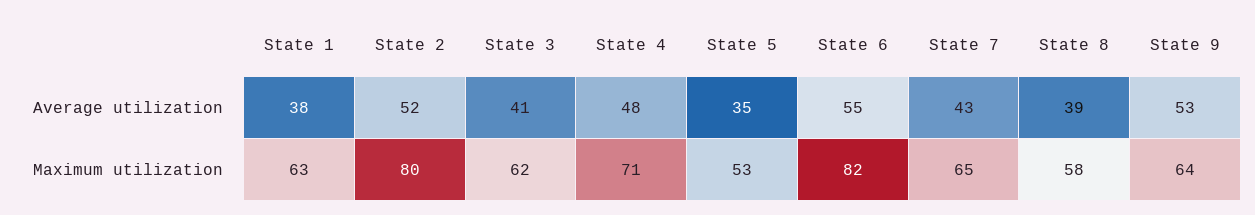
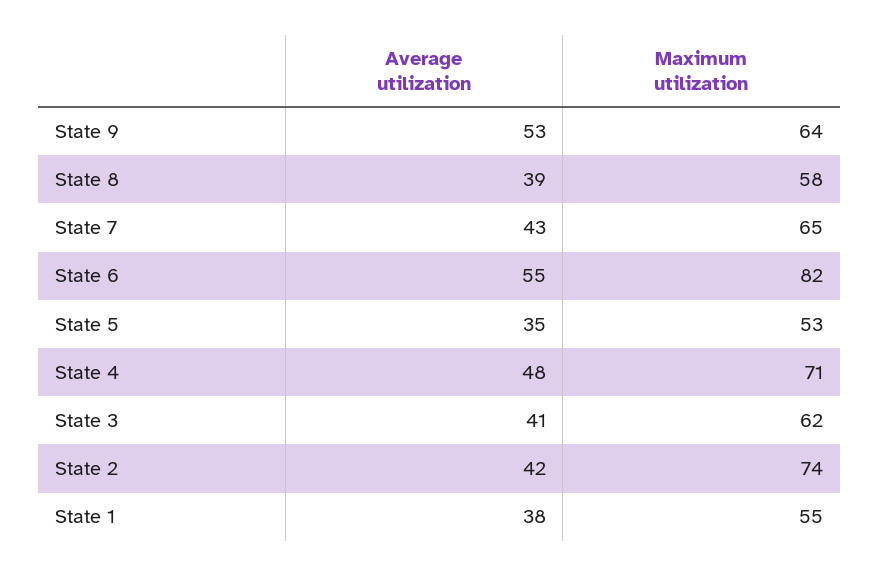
State 2, Average utilization: 52 -> 42
State 1, Maximum utilization: 63 -> 55
State 2, Maximum utilization: 80 -> 74

